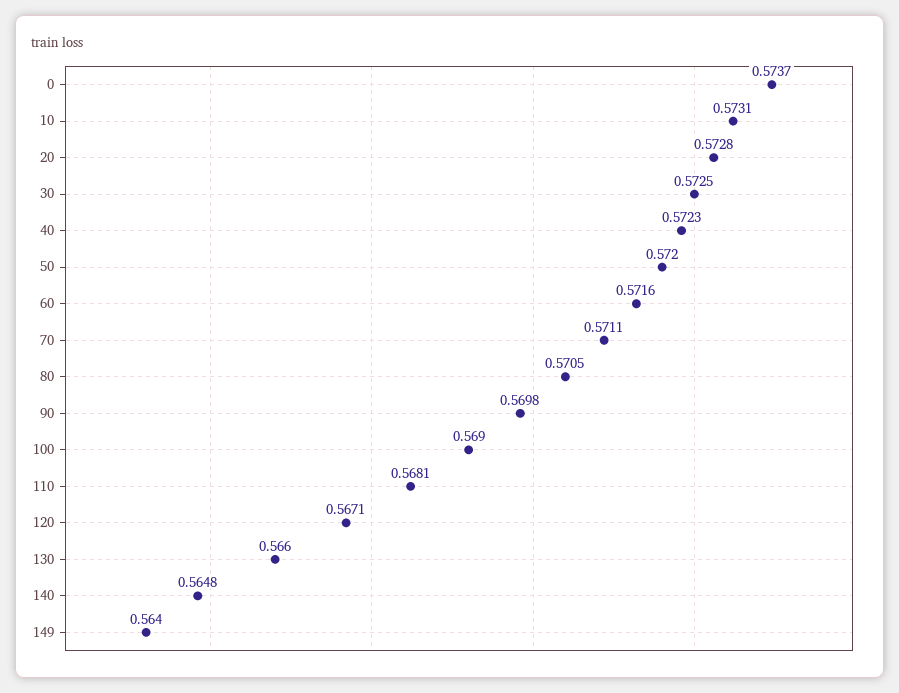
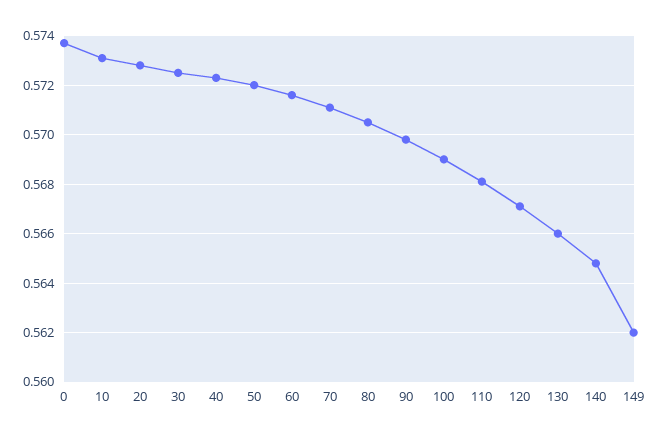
149: 0.564 -> 0.562

